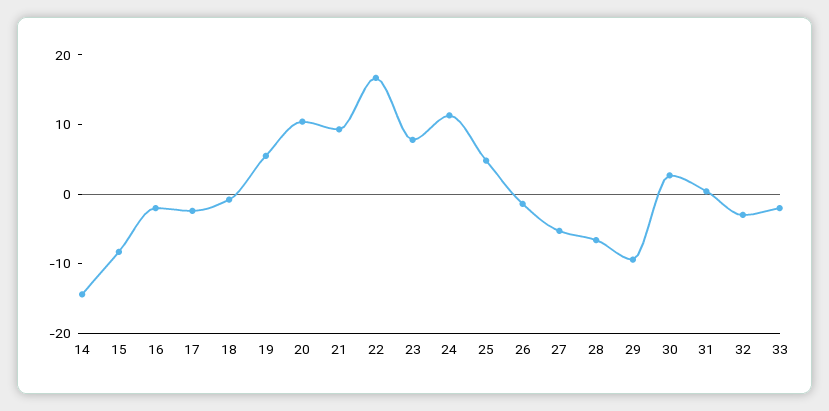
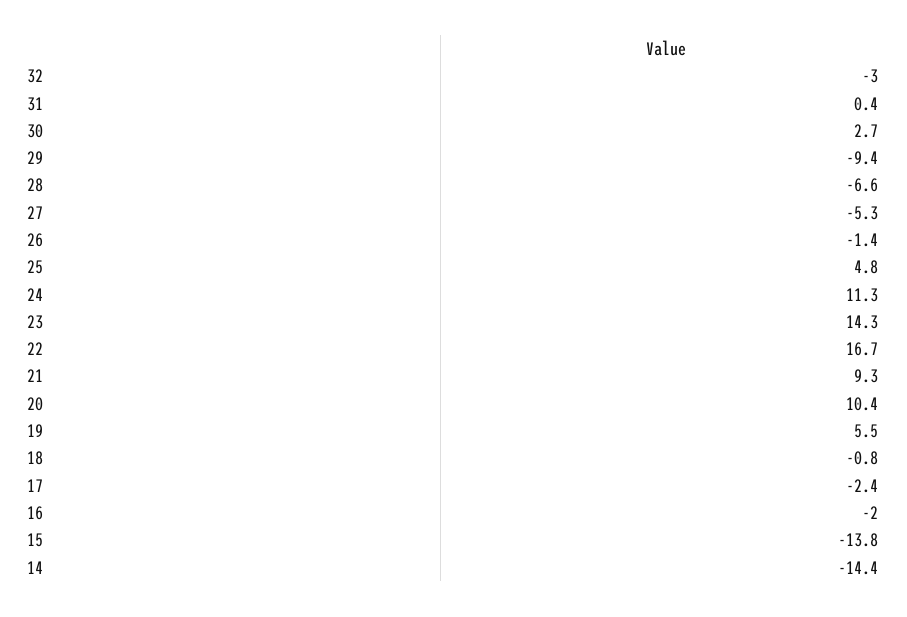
15: -8 -> -13.8
23: 8 -> 14.3
33: -2 -> none

